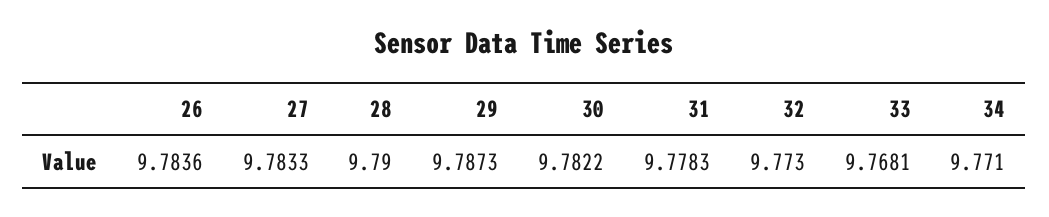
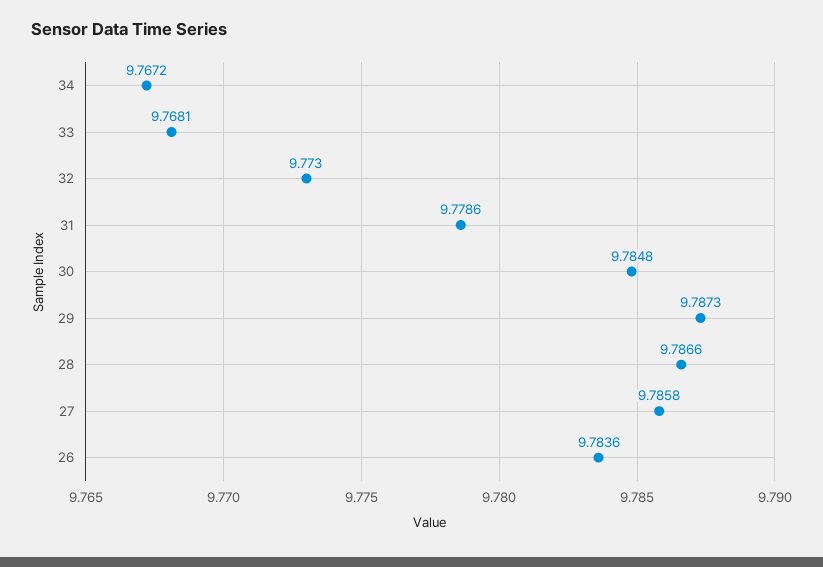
27: 9.7833 -> 9.7858
28: 9.79 -> 9.7866
30: 9.7822 -> 9.7848
31: 9.7783 -> 9.7786
34: 9.771 -> 9.7672

